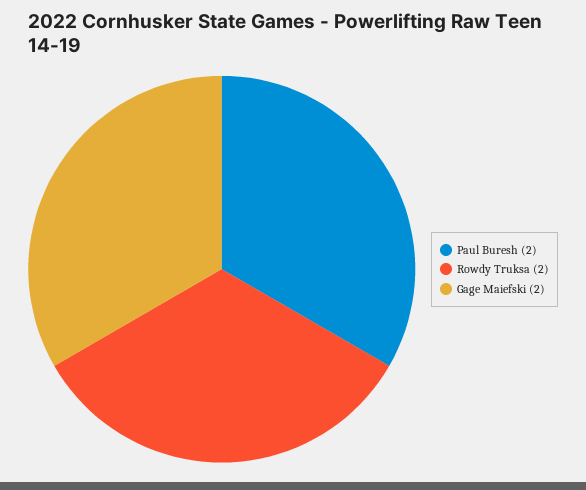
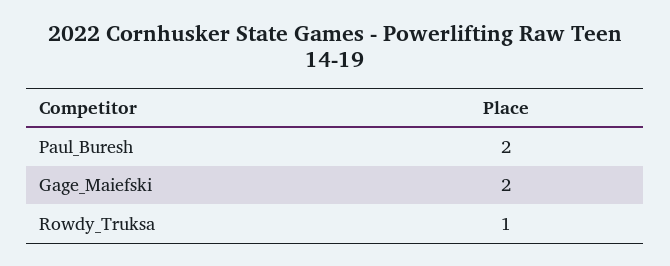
Rowdy Truksa: 2 -> 1

